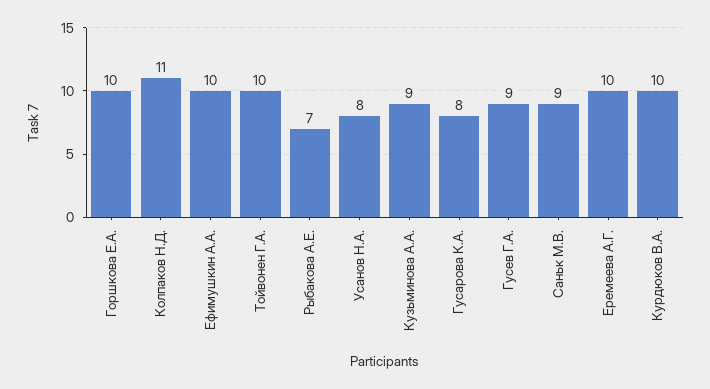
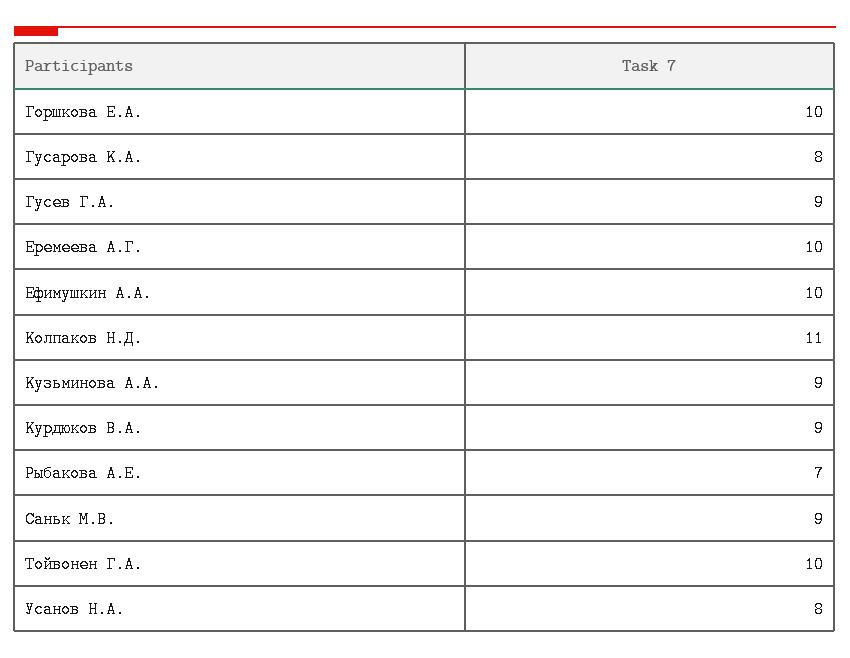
Курдюков В.А.: 10 -> 9

